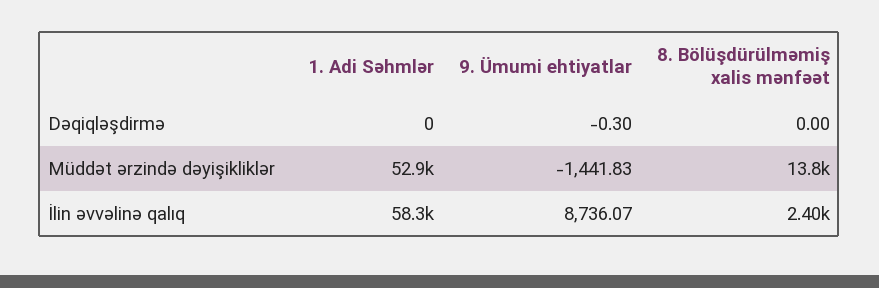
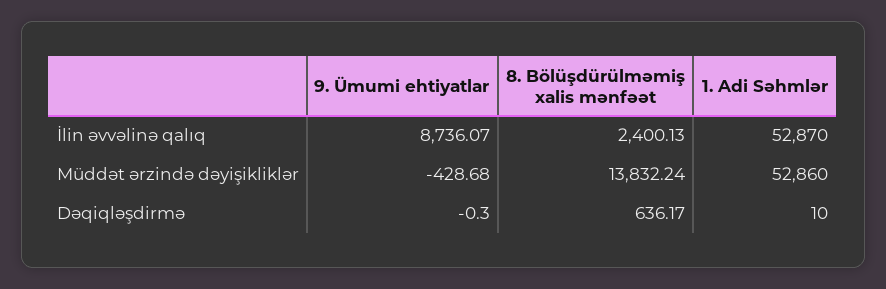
1. Adi Səhmlər, Dəqiqləşdirmə: 0 -> 10
8. Bölüşdürülməmiş xalis mənfəət, Dəqiqləşdirmə: 0 -> 636.17
9. Ümumi ehtiyatlar, Müddət ərzində dəyişikliklər: -1441.83 -> -428.68
1. Adi Səhmlər, İlin əvvəlinə qalıq: 58300 -> 52870

